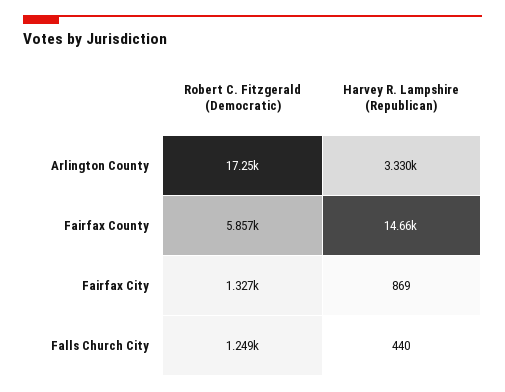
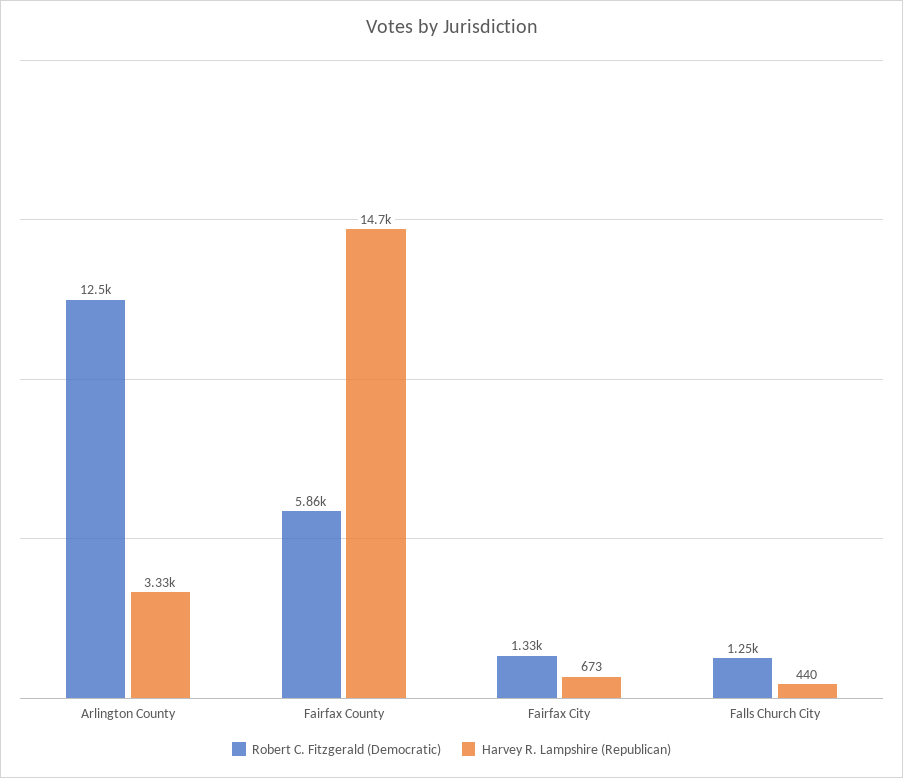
Robert C. Fitzgerald (Democratic), Arlington County: 17250 -> 12500
Harvey R. Lampshire (Republican), Fairfax City: 869 -> 673

